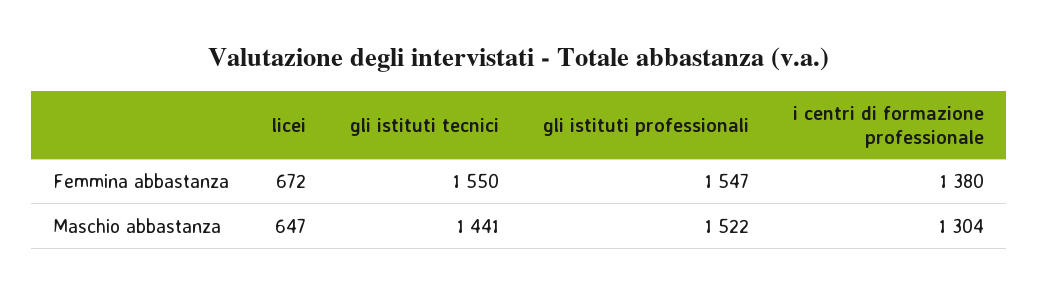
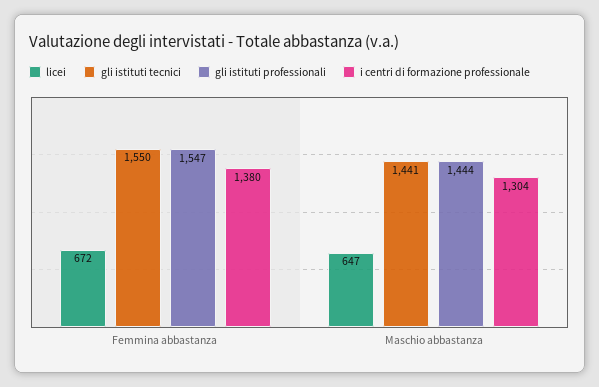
gli istituti professionali, Maschio abbastanza: 1522 -> 1444

